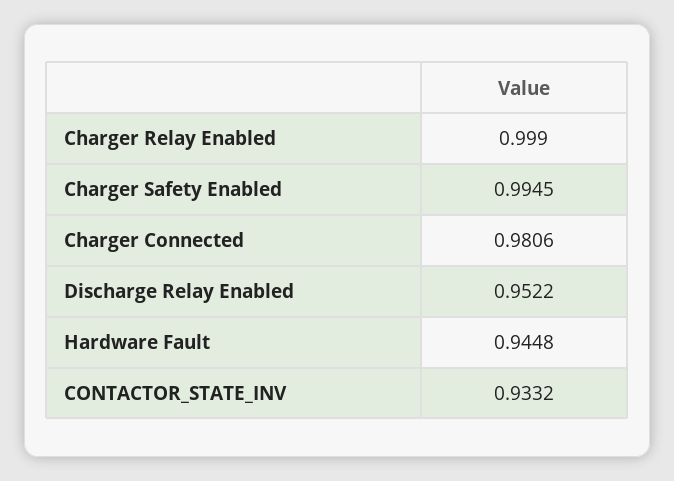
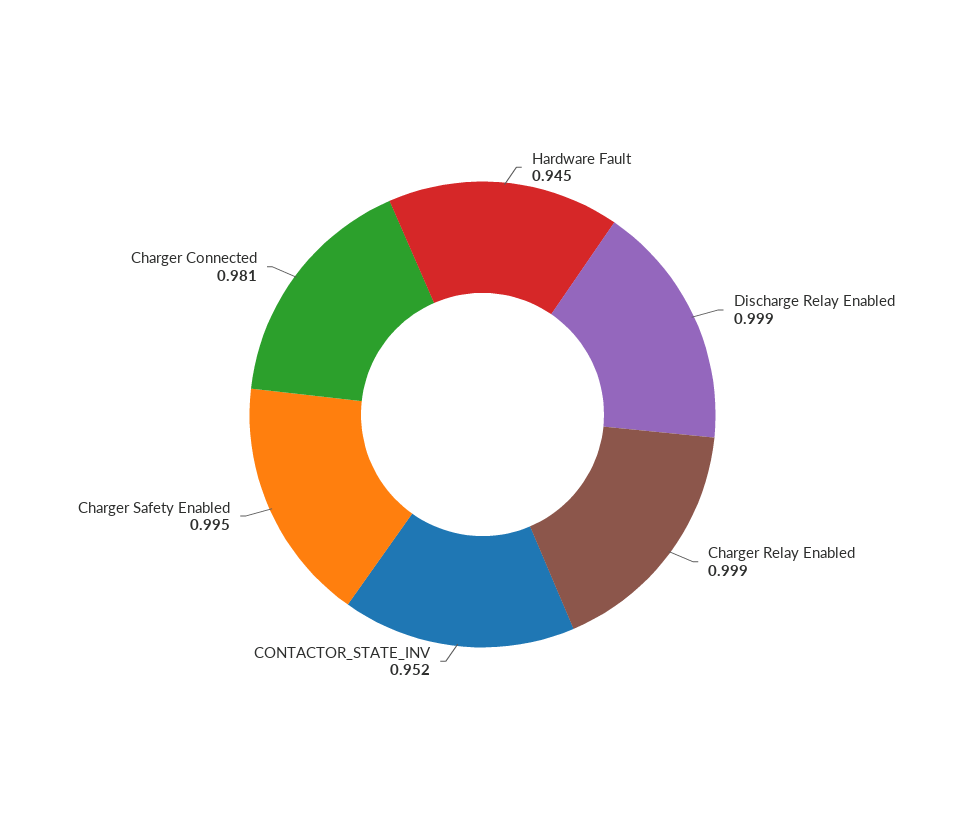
Discharge Relay Enabled: 0.9522 -> 0.999
CONTACTOR_STATE_INV: 0.9332 -> 0.952

